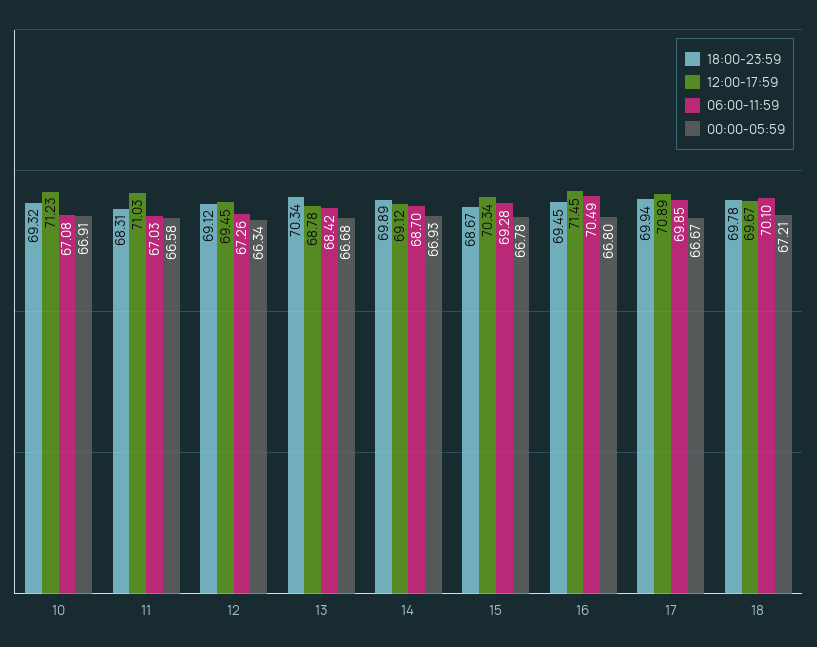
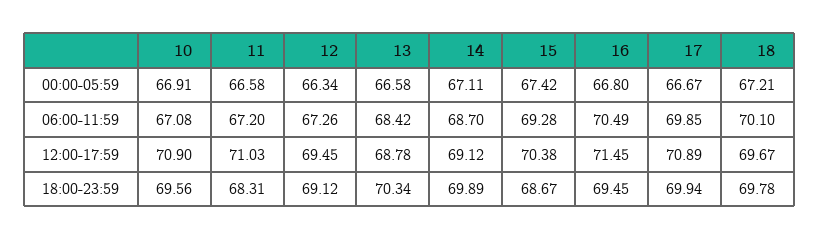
18:00-23:59, 10: 69.32 -> 69.56
12:00-17:59, 10: 71.23 -> 70.9
06:00-11:59, 11: 67.03 -> 67.2
00:00-05:59, 13: 66.68 -> 66.58
00:00-05:59, 14: 66.93 -> 67.11
12:00-17:59, 15: 70.34 -> 70.38
00:00-05:59, 15: 66.78 -> 67.42

